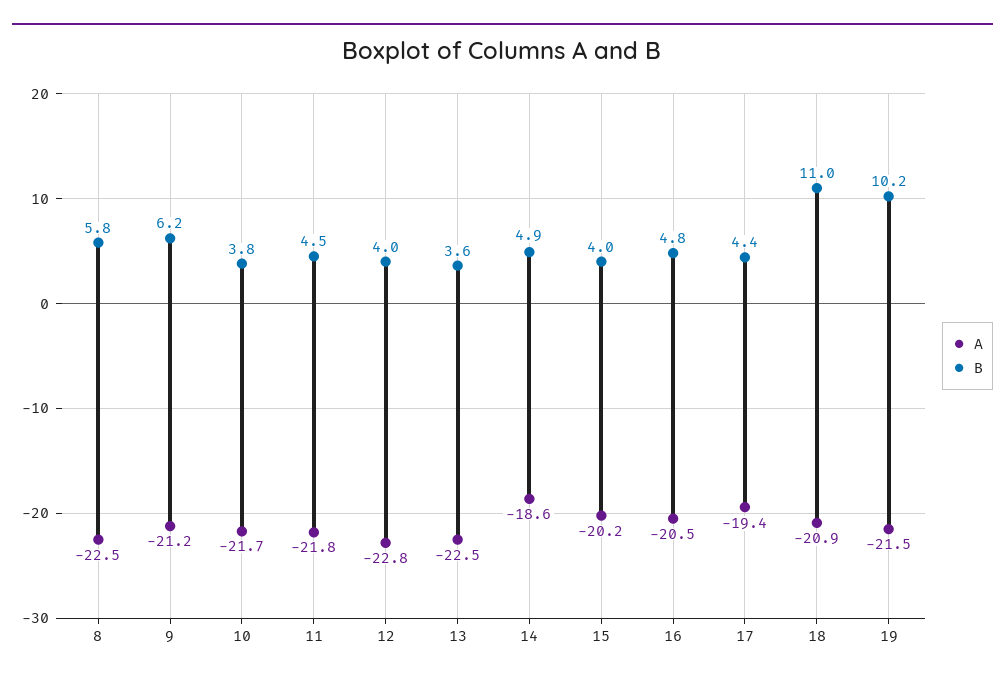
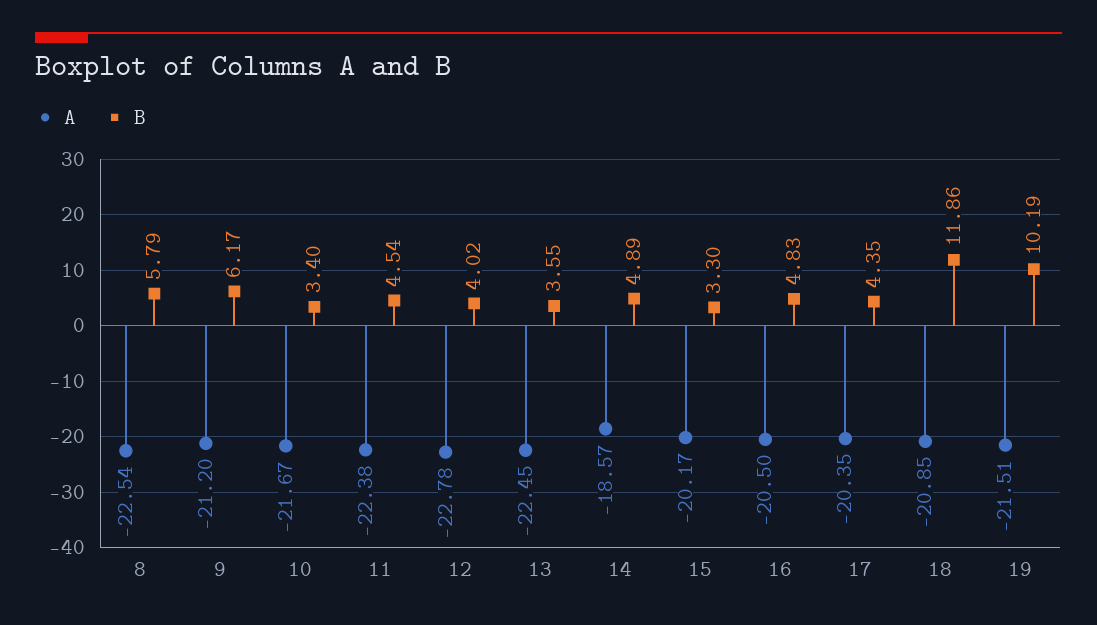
B, 10: 3.8 -> 3.4
A, 11: -21.8 -> -22.38
B, 15: 4 -> 3.3
A, 17: -19.4 -> -20.35
B, 18: 11 -> 11.86

